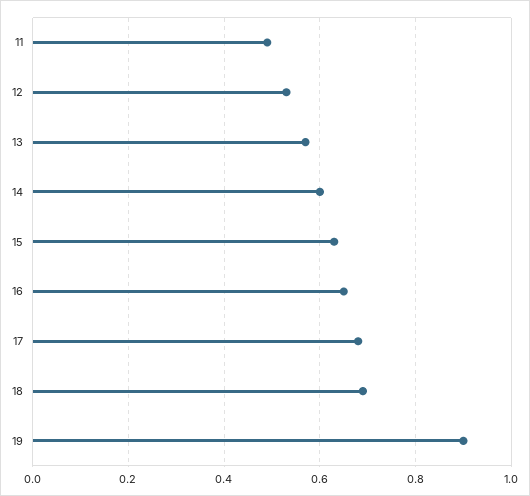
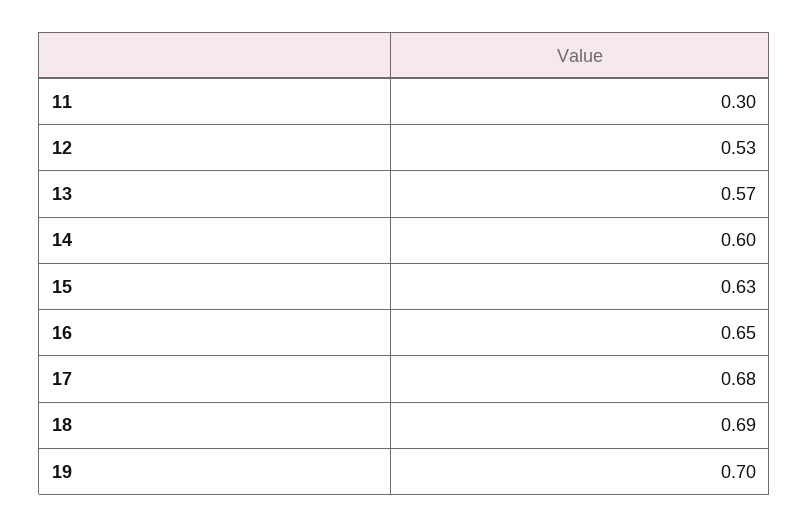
11: 0.5 -> 0.3
19: 0.9 -> 0.7

